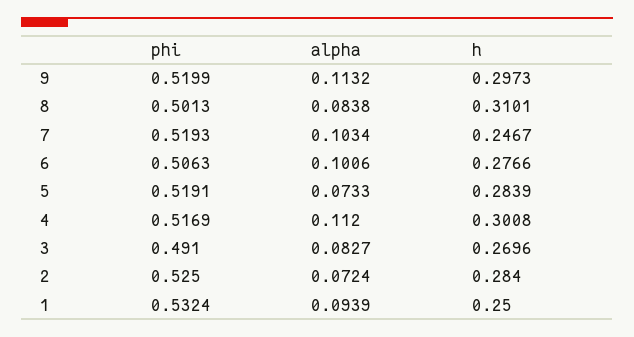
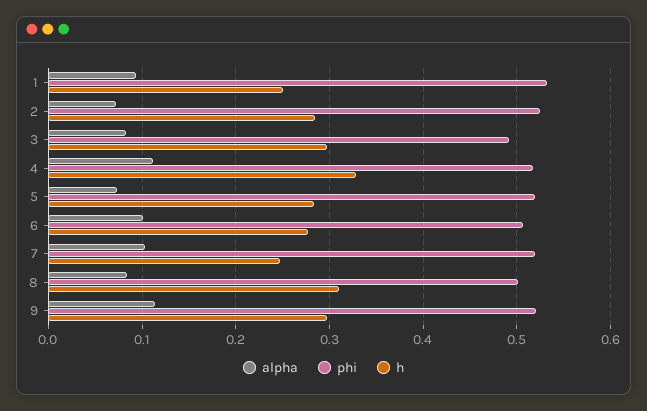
h, 4: 0.3008 -> 0.33
h, 3: 0.2696 -> 0.3

